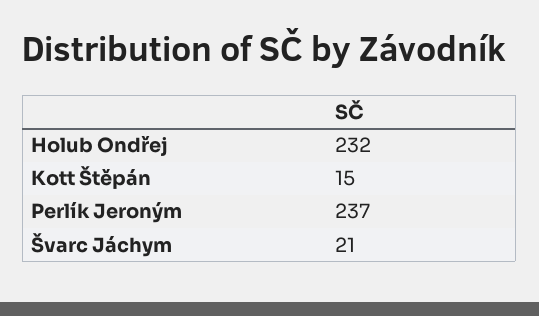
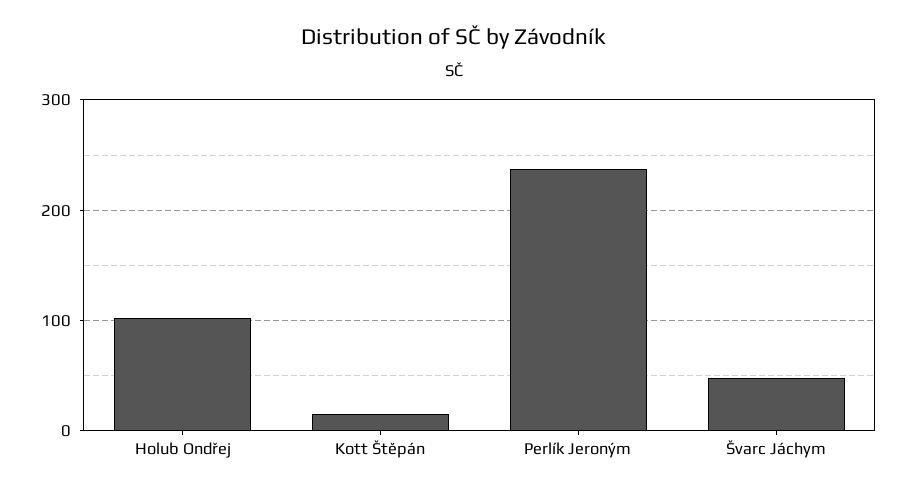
Holub Ondřej: 232 -> 100
Švarc Jáchym: 21 -> 50

